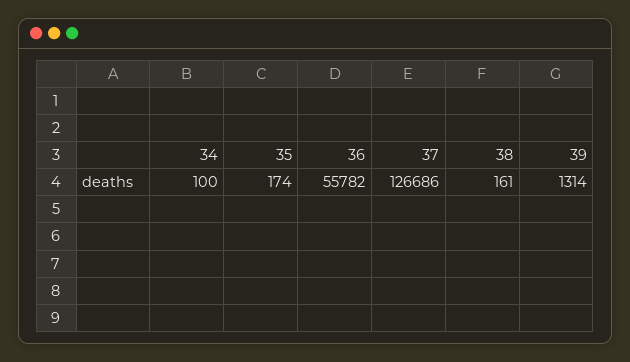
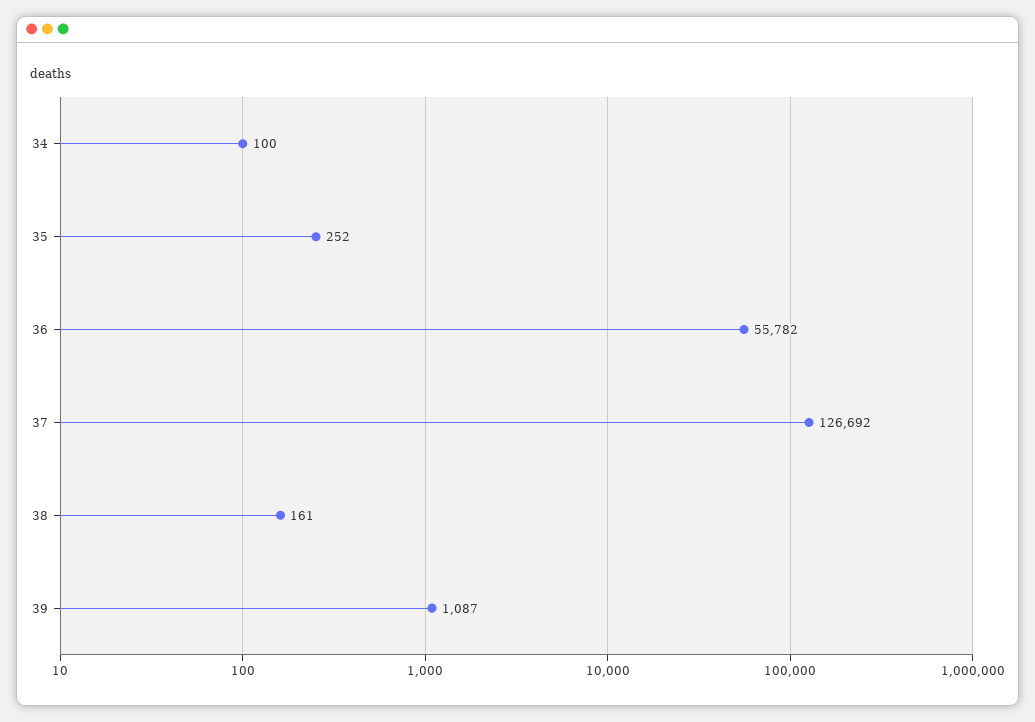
35: 174 -> 252
37: 126686 -> 126692
39: 1314 -> 1087

